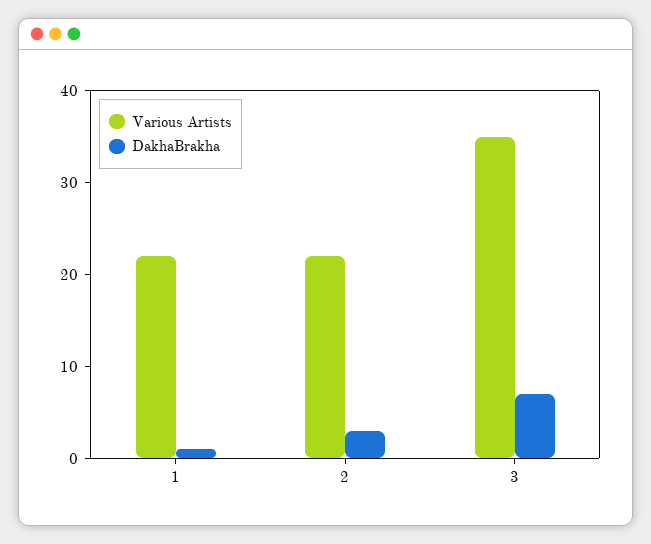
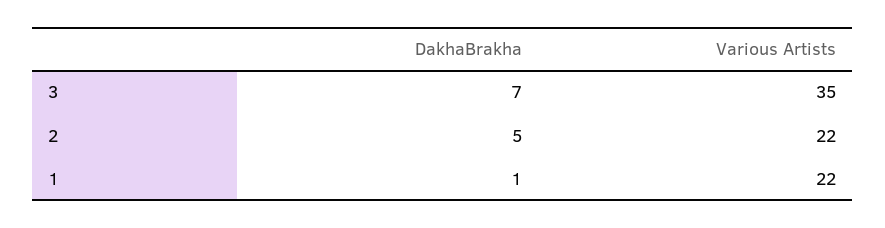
DakhaBrakha, 2: 3 -> 5

